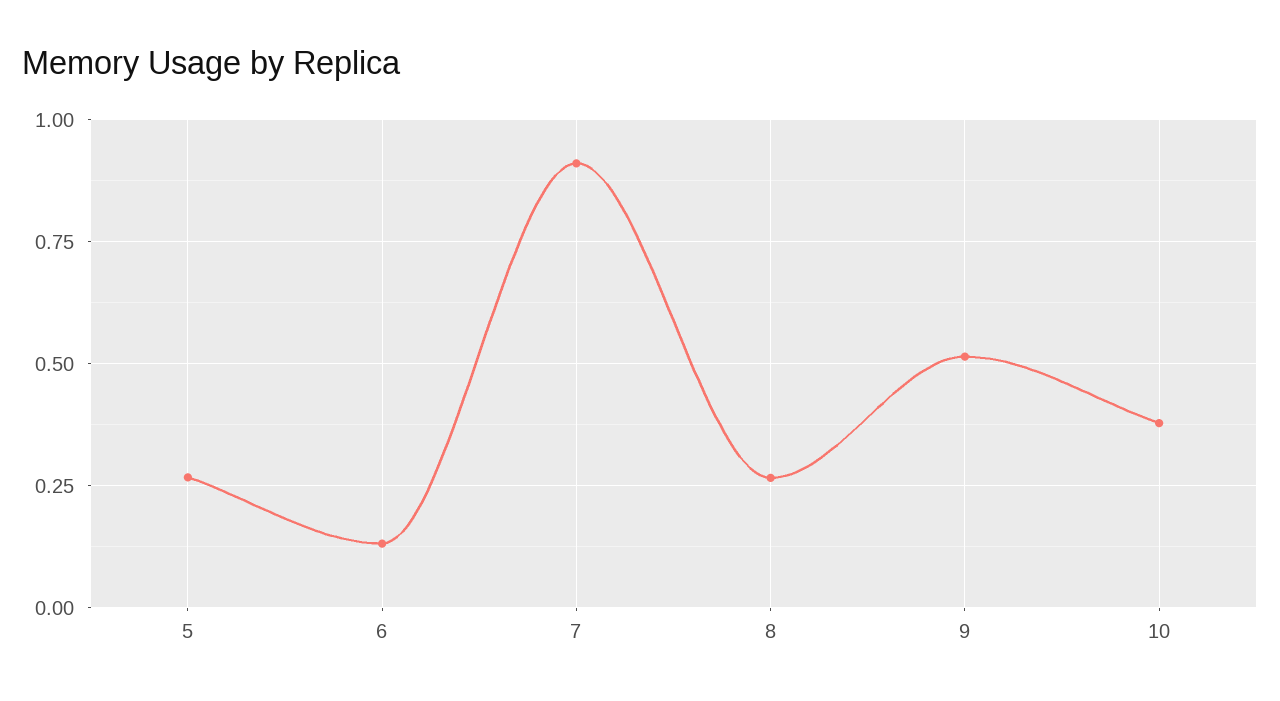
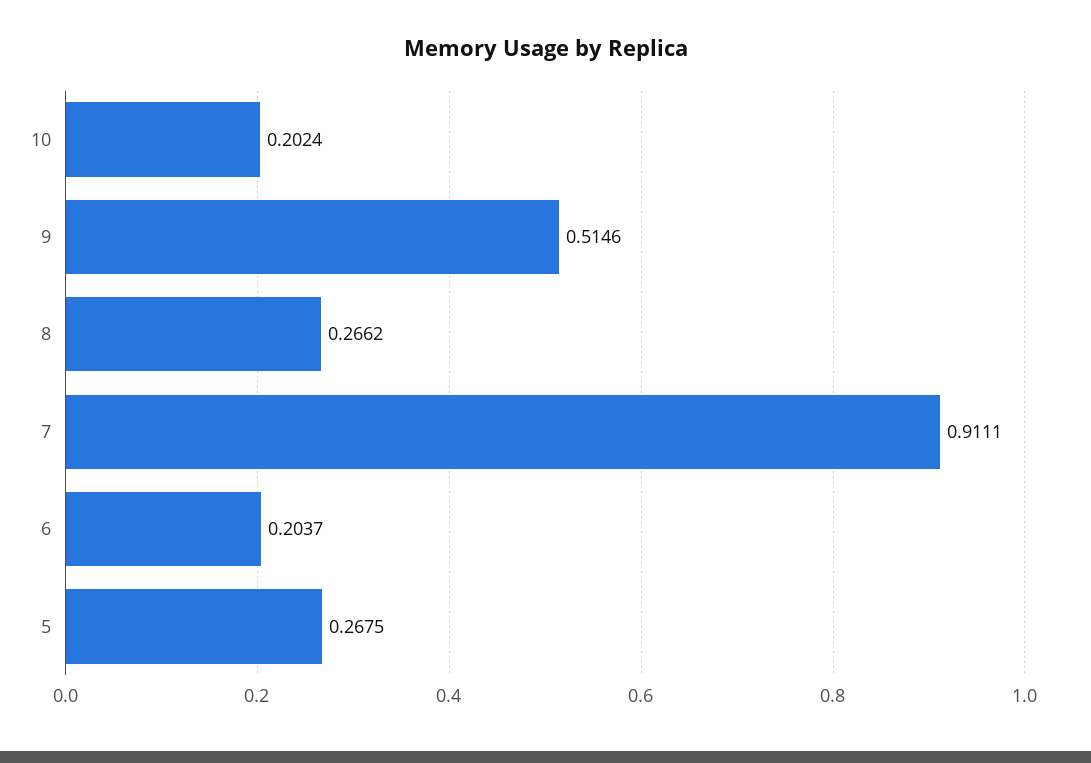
6: 0.125 -> 0.2037
10: 0.375 -> 0.2024

